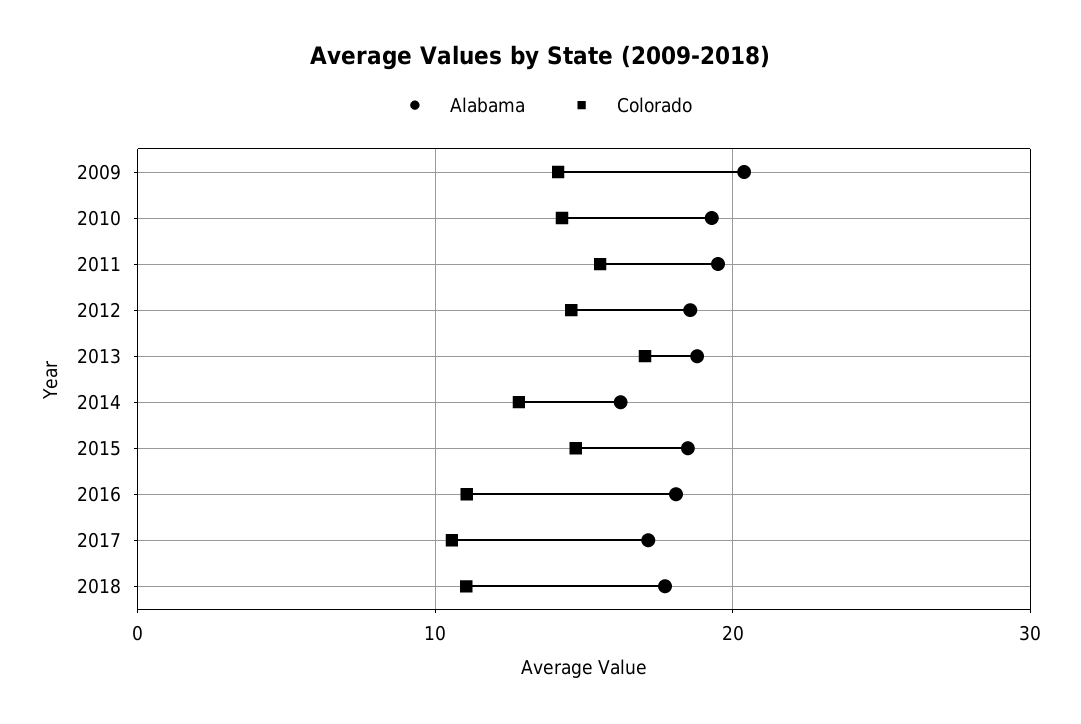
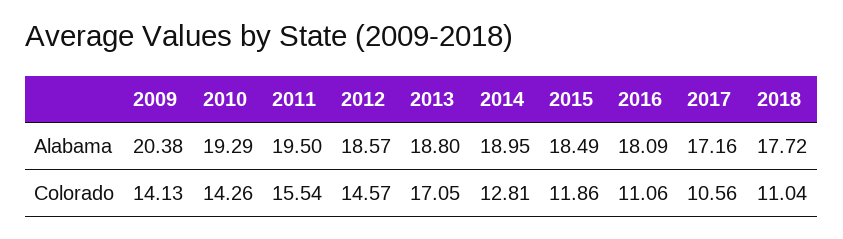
Alabama, 2014: 16 -> 18.95
Colorado, 2015: 15 -> 11.86

